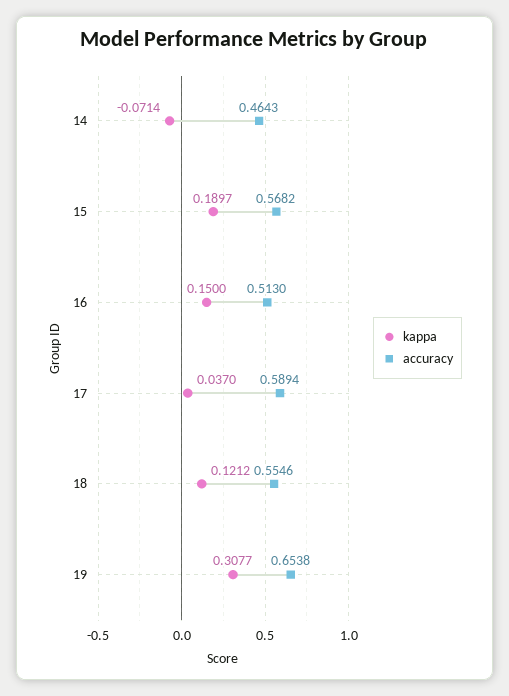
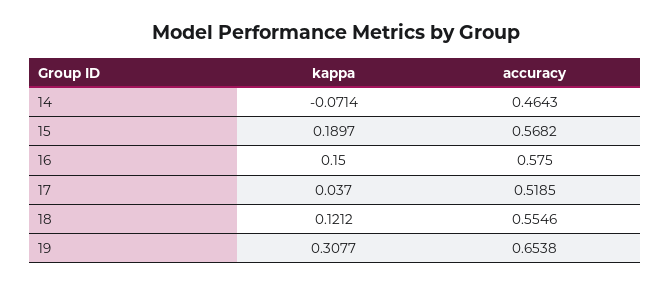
accuracy, 16: 0.513 -> 0.575
accuracy, 17: 0.5894 -> 0.5185

